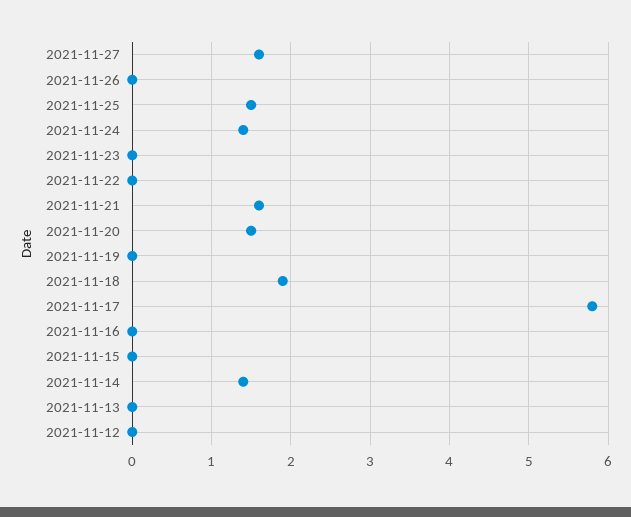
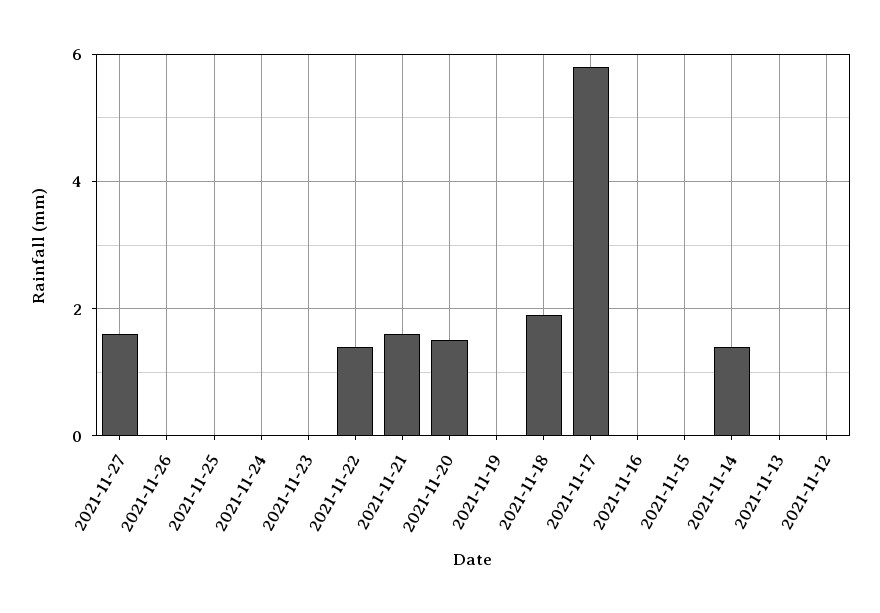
2021-11-25: 1.5 -> 0
2021-11-24: 1.4 -> 0
2021-11-22: 0 -> 1.5

